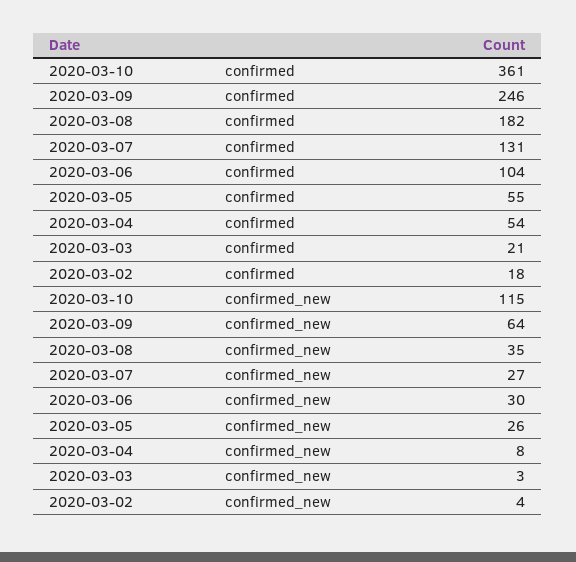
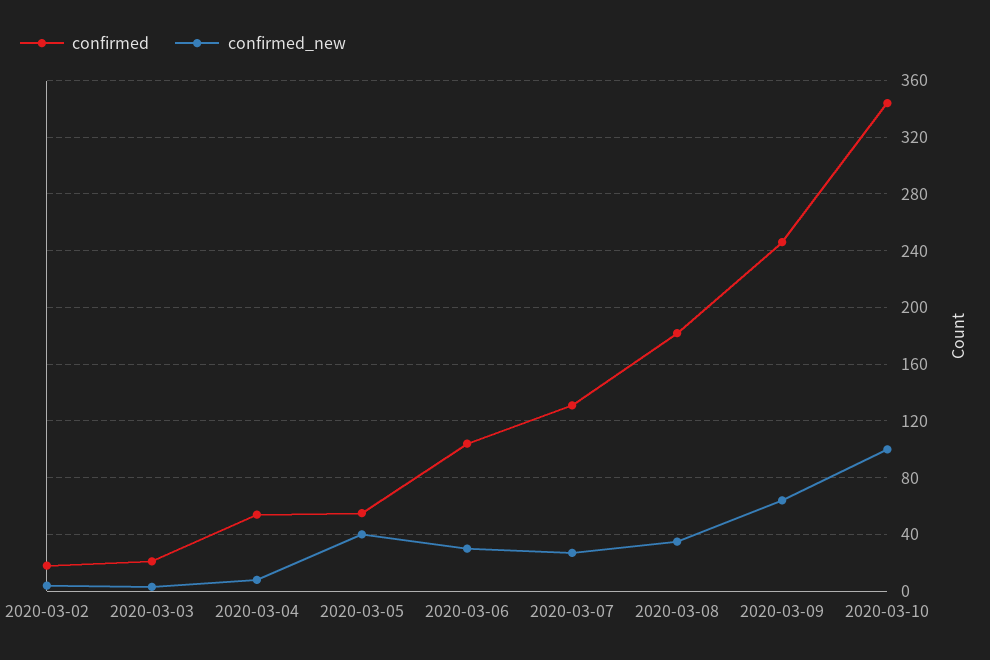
confirmed, 2020-03-10: 361 -> 345
confirmed_new, 2020-03-10: 115 -> 100
confirmed_new, 2020-03-05: 26 -> 40

